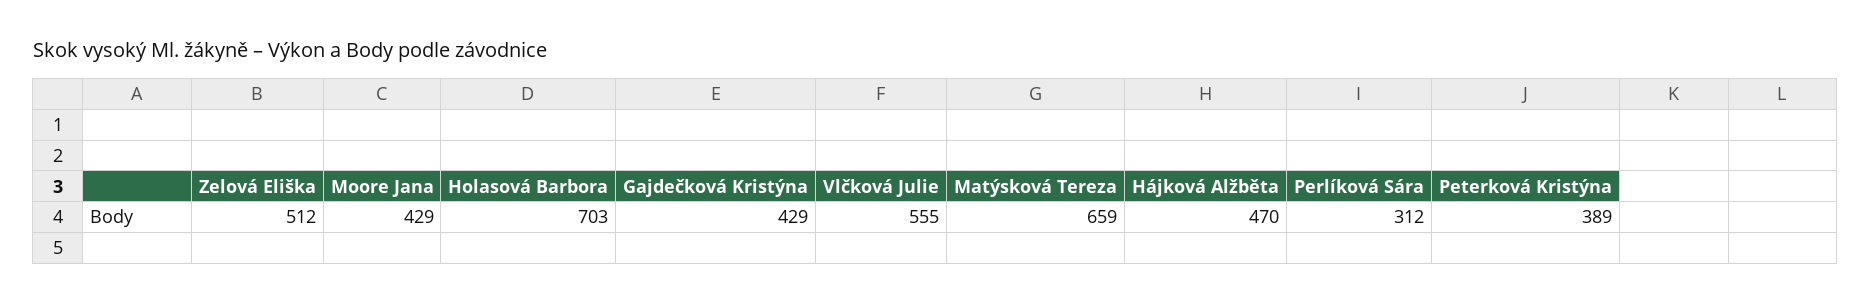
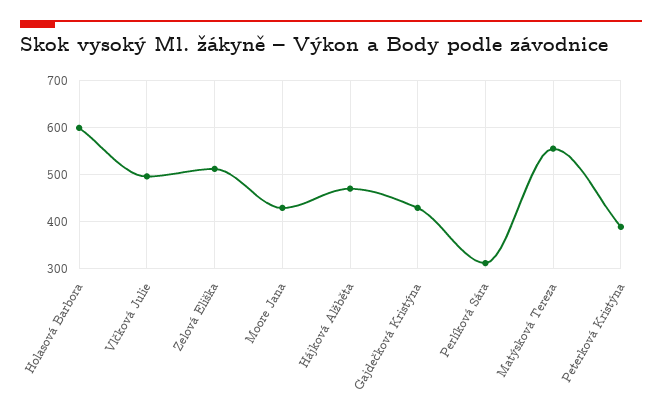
Holasová Barbora: 703 -> 600
Vlčková Julie: 555 -> 500
Matýsková Tereza: 659 -> 560

